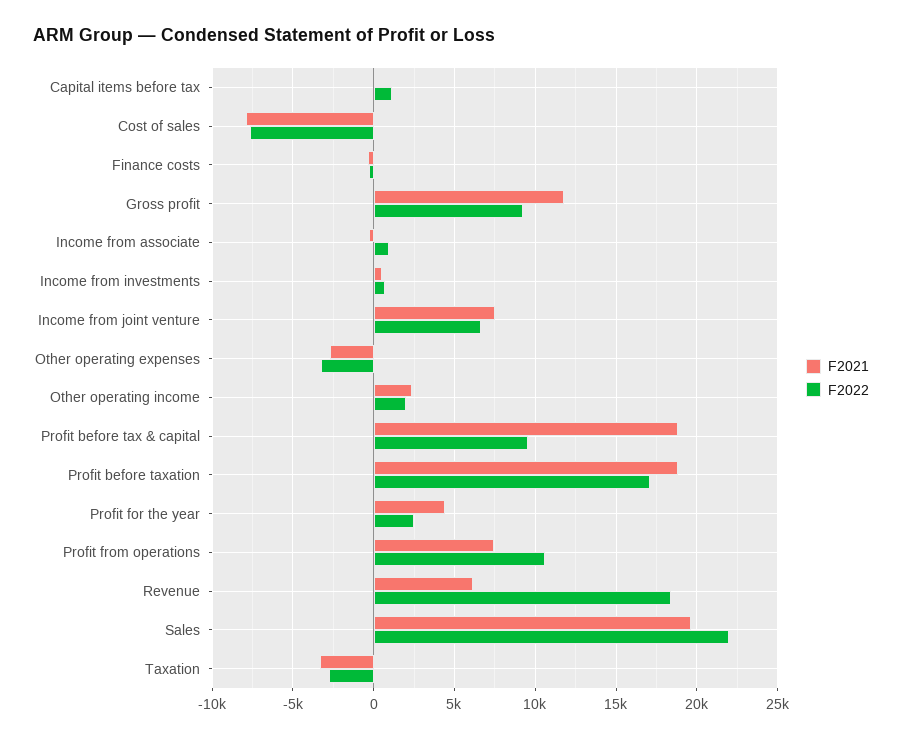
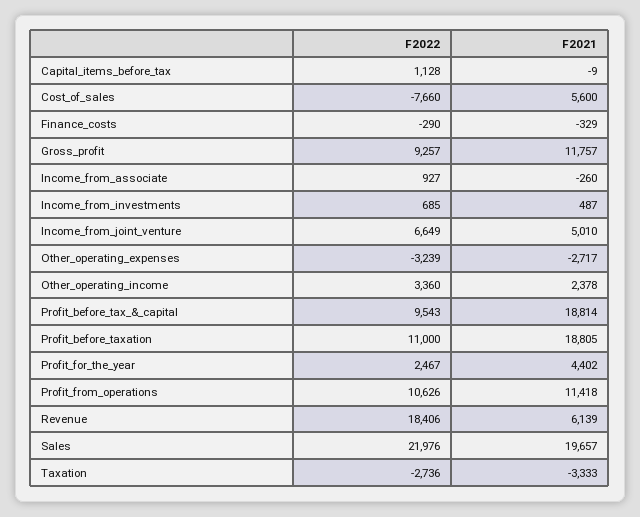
F2021, Cost of sales: -8000 -> 5600
F2021, Income from joint venture: 7500 -> 5010
F2022, Other operating income: 2000 -> 3360
F2022, Profit before taxation: 17000 -> 11000
F2021, Profit from operations: 7500 -> 11418

